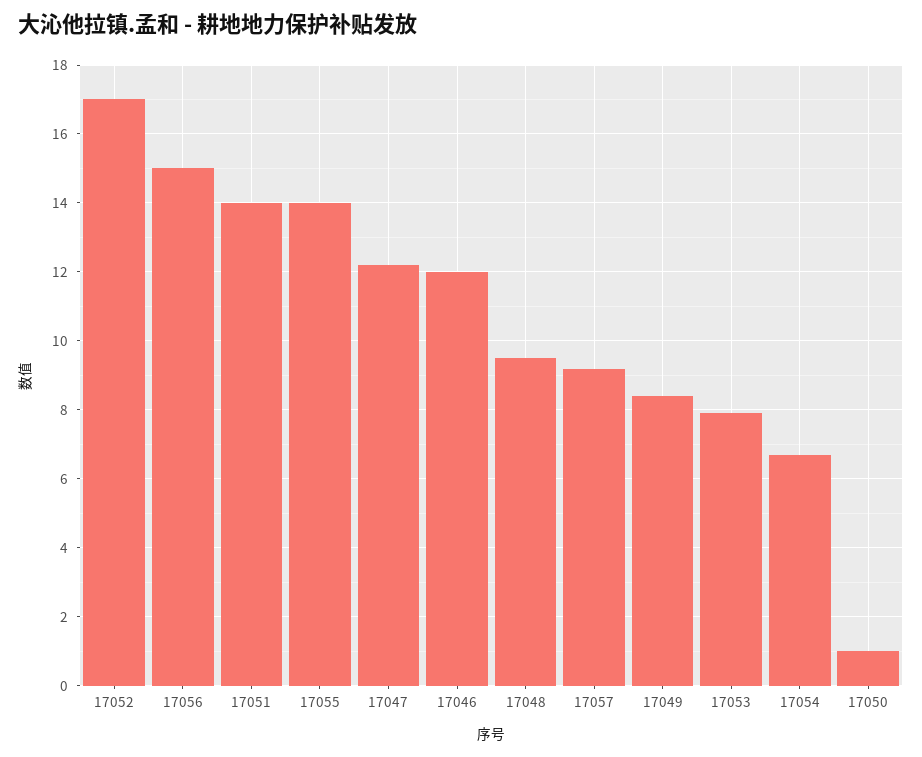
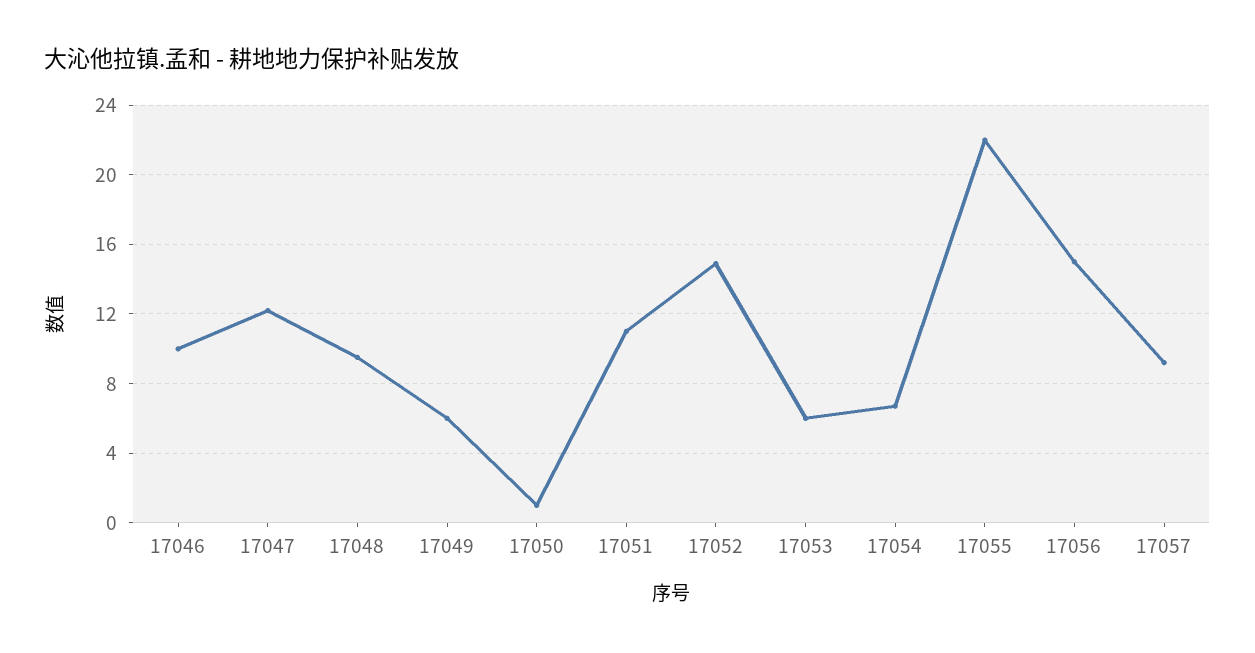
17052: 17 -> 15
17051: 14 -> 11
17055: 14 -> 22
17046: 12 -> 10
17049: 8.5 -> 6
17053: 8 -> 6

